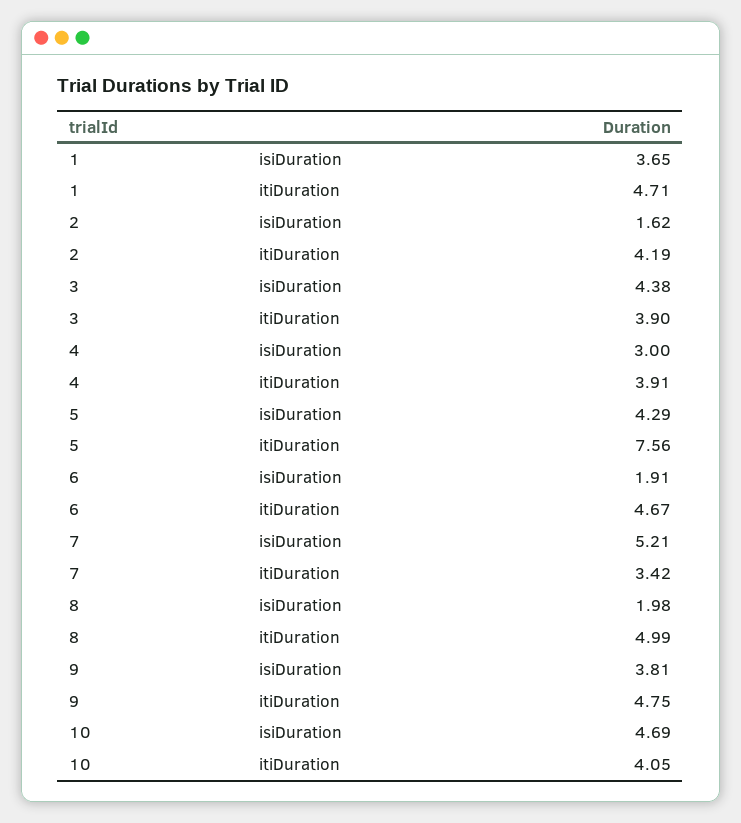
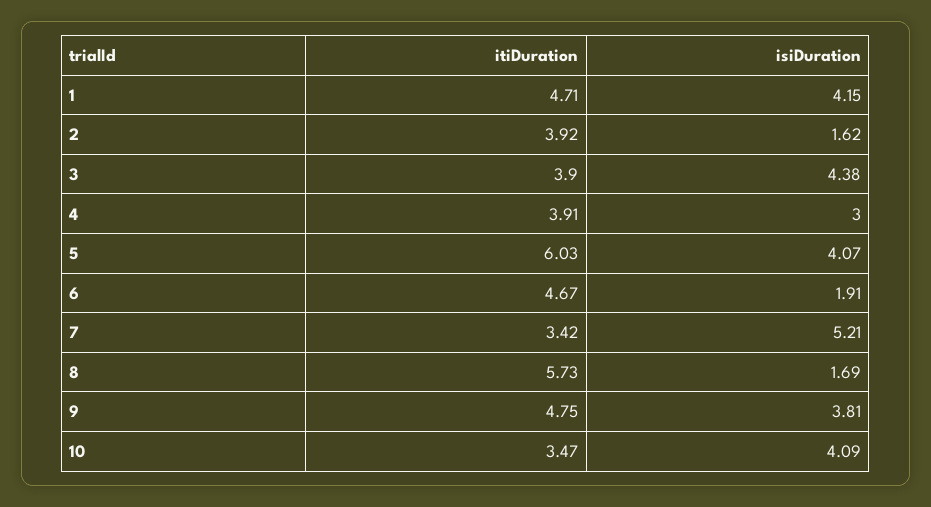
1, isiDuration: 3.65 -> 4.15
2, itiDuration: 4.19 -> 3.92
5, isiDuration: 4.29 -> 4.07
5, itiDuration: 7.56 -> 6.03
8, isiDuration: 1.98 -> 1.69
8, itiDuration: 4.99 -> 5.73
10, isiDuration: 4.69 -> 4.09
10, itiDuration: 4.05 -> 3.47

